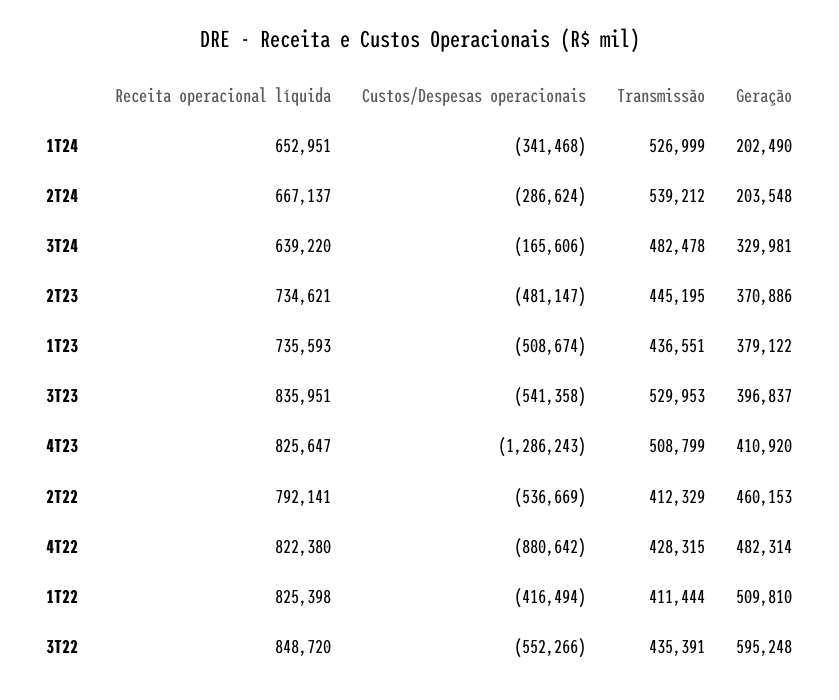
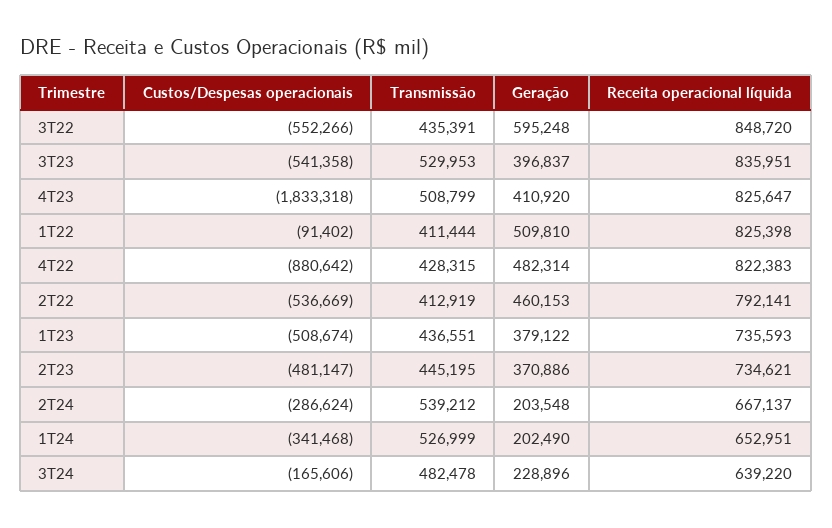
Geração, 3T24: 329981 -> 228896
Custos/Despesas operacionais, 4T23: -1286243 -> -1833318
Transmissão, 2T22: 412329 -> 412919
Receita operacional líquida, 4T22: 822380 -> 822383
Custos/Despesas operacionais, 1T22: -416494 -> -91402

